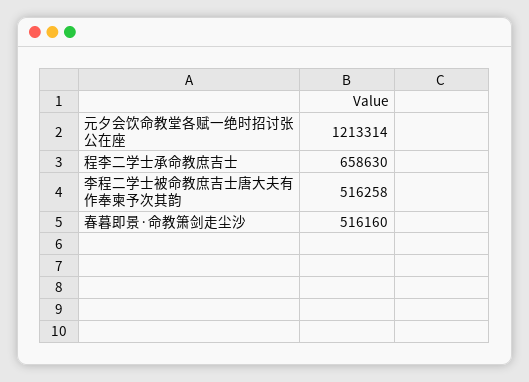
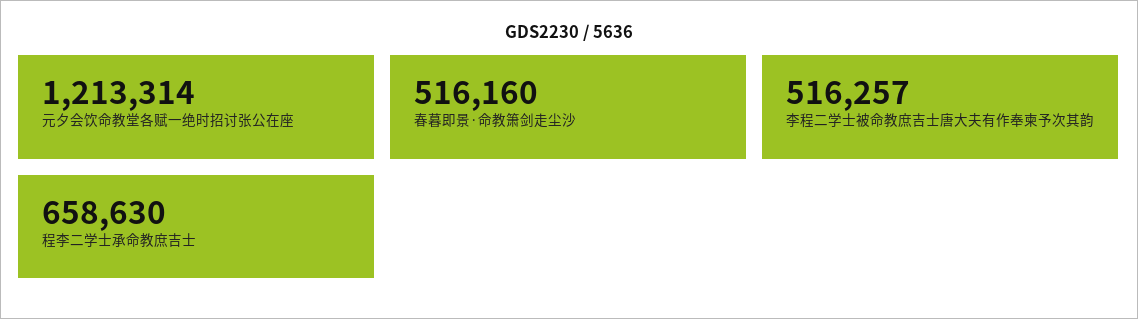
李程二学士被命教庶吉士唐大夫有作奉柬予次其韵: 516258 -> 516257

